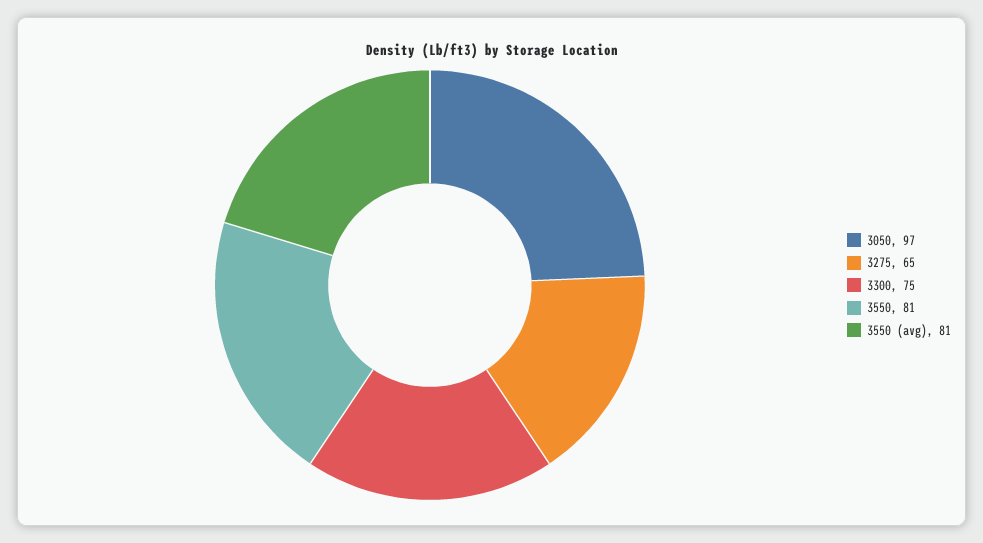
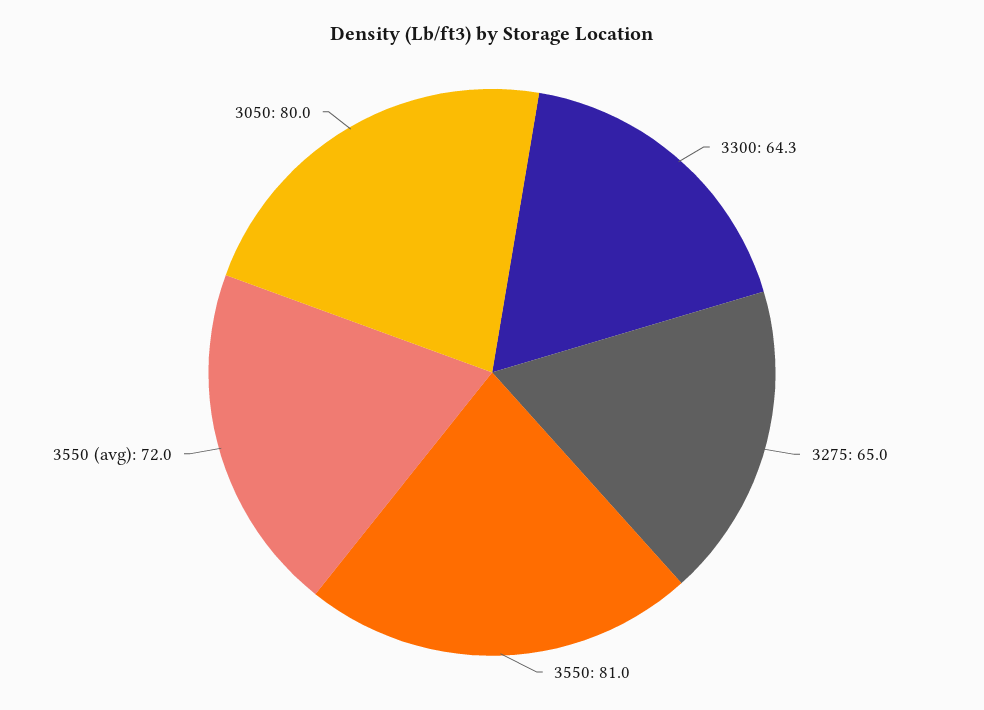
3050: 97 -> 80
3300: 75 -> 64.3
3550 (avg): 81 -> 72

